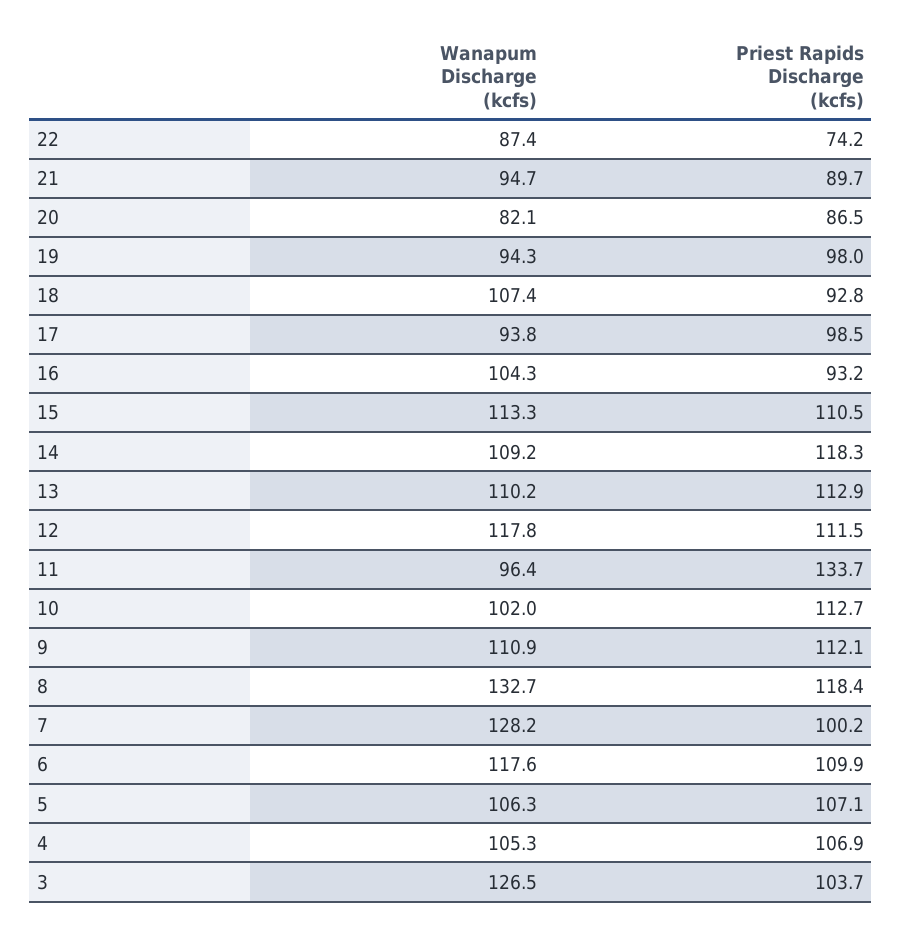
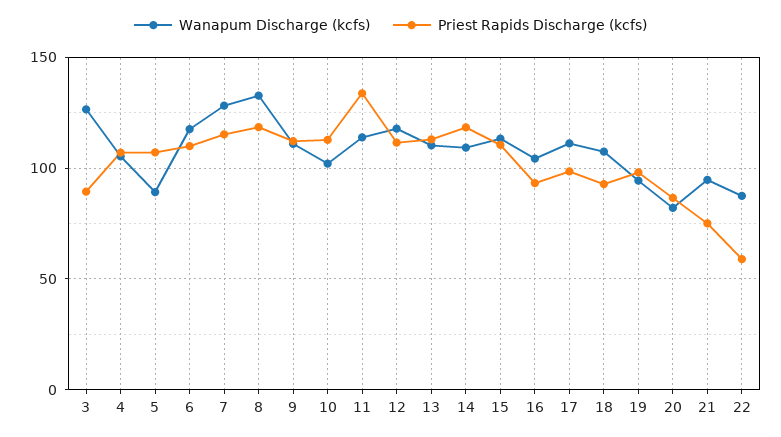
Priest Rapids Discharge (kcfs), 22: 74.2 -> 60
Priest Rapids Discharge (kcfs), 21: 89.7 -> 75
Wanapum Discharge (kcfs), 17: 93.8 -> 110
Wanapum Discharge (kcfs), 11: 96.4 -> 115
Priest Rapids Discharge (kcfs), 7: 100.2 -> 115
Wanapum Discharge (kcfs), 5: 106.3 -> 90
Priest Rapids Discharge (kcfs), 3: 103.7 -> 90

